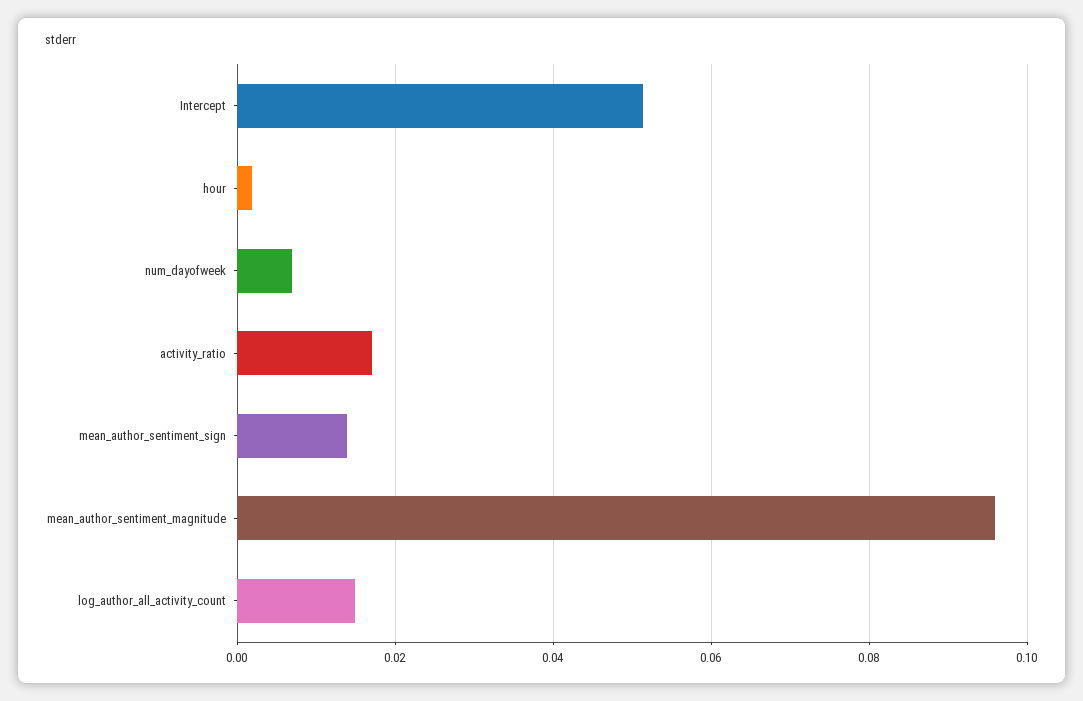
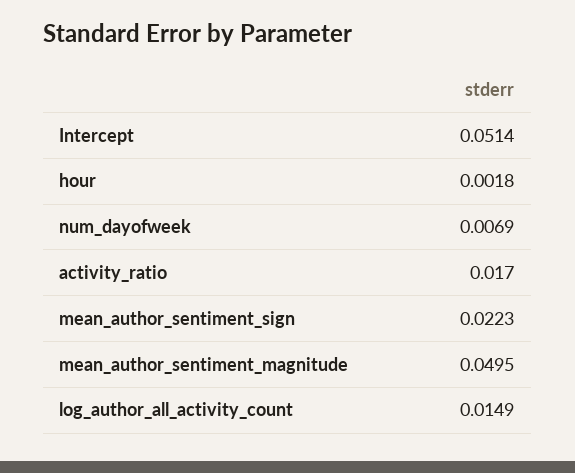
mean_author_sentiment_sign: 0.014 -> 0.0223
mean_author_sentiment_magnitude: 0.096 -> 0.0495

